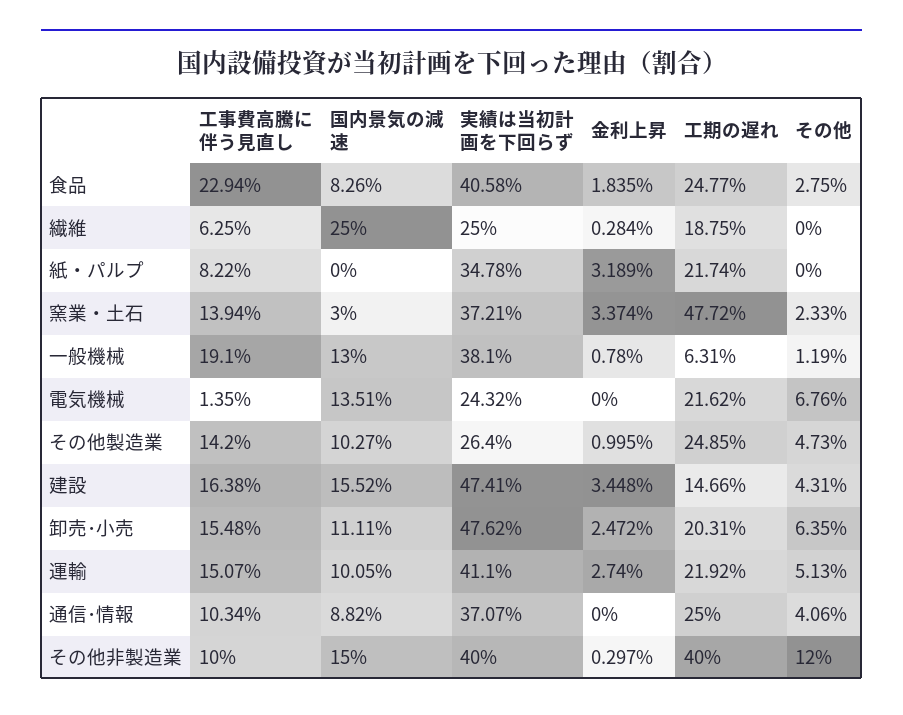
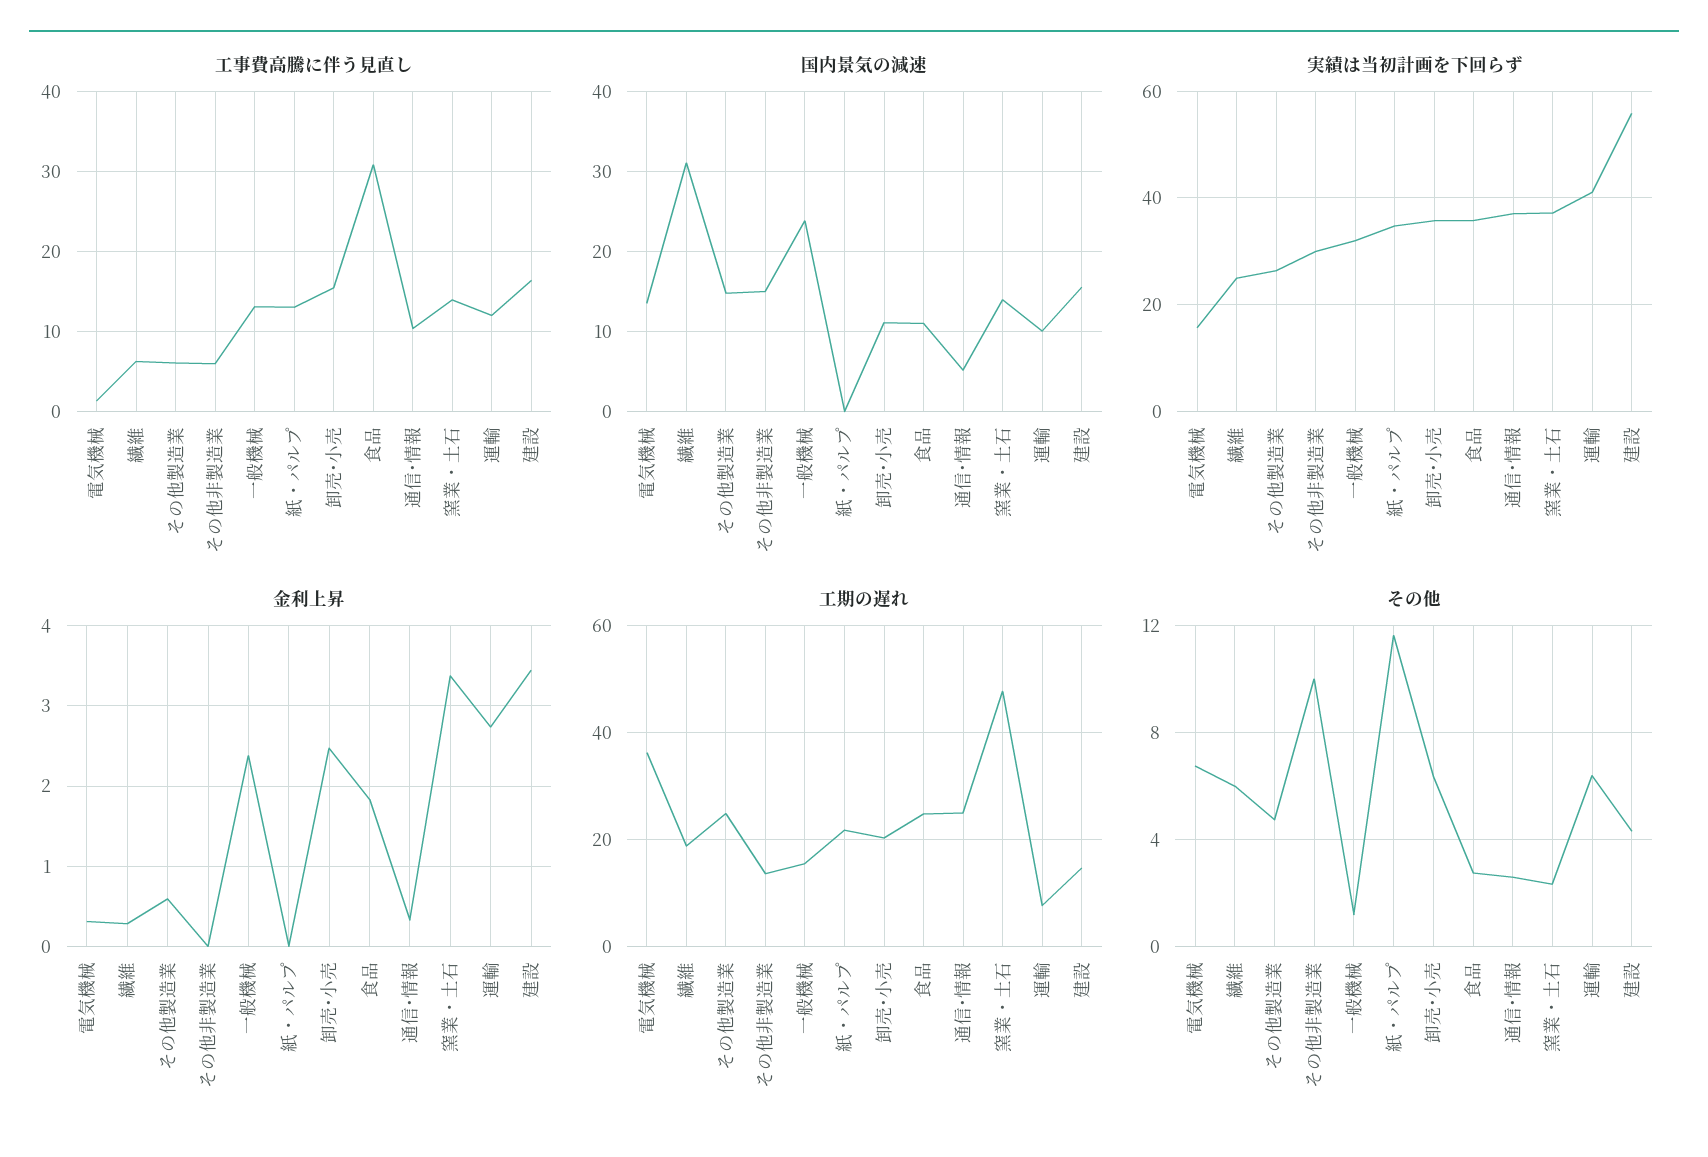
工事費高騰に伴う見直し, 食品: 22.94 -> 31
国内景気の減速, 食品: 8.26 -> 11
実績は当初計画を下回らず, 食品: 40.58 -> 36
国内景気の減速, 繊維: 25 -> 31
その他, 繊維: 0 -> 6
工事費高騰に伴う見直し, 紙・パルプ: 8.22 -> 13
金利上昇, 紙・パルプ: 3.189 -> 0
その他, 紙・パルプ: 0 -> 11.5
国内景気の減速, 窯業・土石: 3 -> 14
工事費高騰に伴う見直し, 一般機械: 19.1 -> 13
国内景気の減速, 一般機械: 13 -> 24
実績は当初計画を下回らず, 一般機械: 38.1 -> 32
金利上昇, 一般機械: 0.78 -> 2.4
工期の遅れ, 一般機械: 6.31 -> 16
実績は当初計画を下回らず, 電気機械: 24.32 -> 16
金利上昇, 電気機械: 0 -> 0.3
工期の遅れ, 電気機械: 21.62 -> 36
工事費高騰に伴う見直し, その他製造業: 14.2 -> 6
国内景気の減速, その他製造業: 10.27 -> 15
金利上昇, その他製造業: 0.995 -> 0.6
実績は当初計画を下回らず, 建設: 47.41 -> 56
実績は当初計画を下回らず, 卸売･小売: 47.62 -> 36
工事費高騰に伴う見直し, 運輸: 15.07 -> 12
工期の遅れ, 運輸: 21.92 -> 8
その他, 運輸: 5.13 -> 6.5
国内景気の減速, 通信･情報: 8.82 -> 5
金利上昇, 通信･情報: 0 -> 0.3
その他, 通信･情報: 4.06 -> 2.5
工事費高騰に伴う見直し, その他非製造業: 10 -> 6
実績は当初計画を下回らず, その他非製造業: 40 -> 30
金利上昇, その他非製造業: 0.297 -> 0
工期の遅れ, その他非製造業: 40 -> 14
その他, その他非製造業: 12 -> 10

